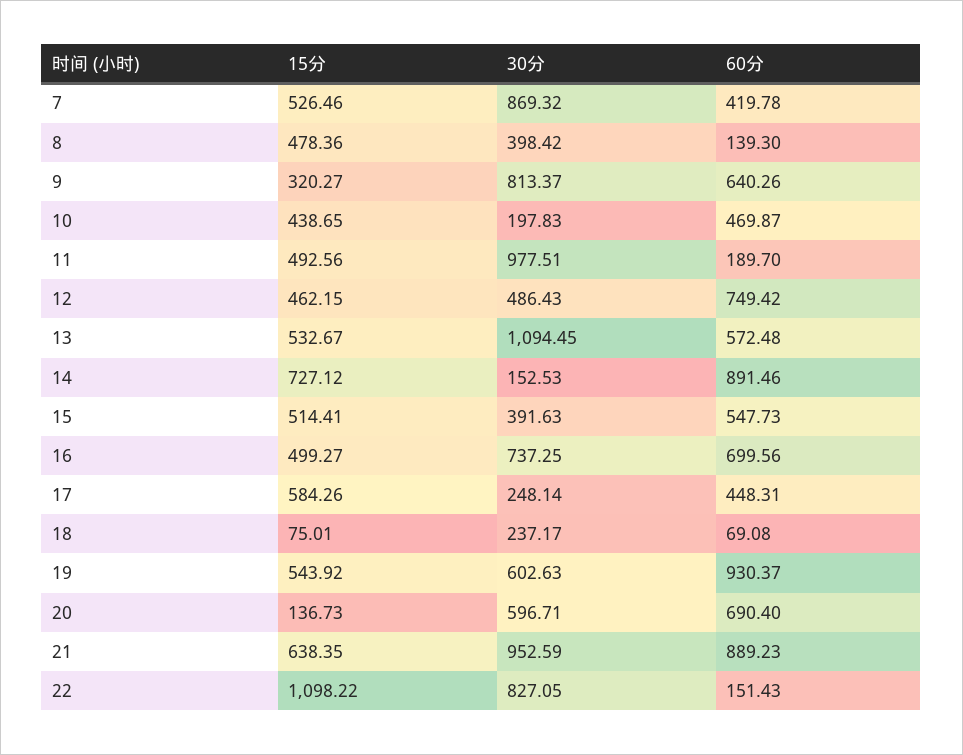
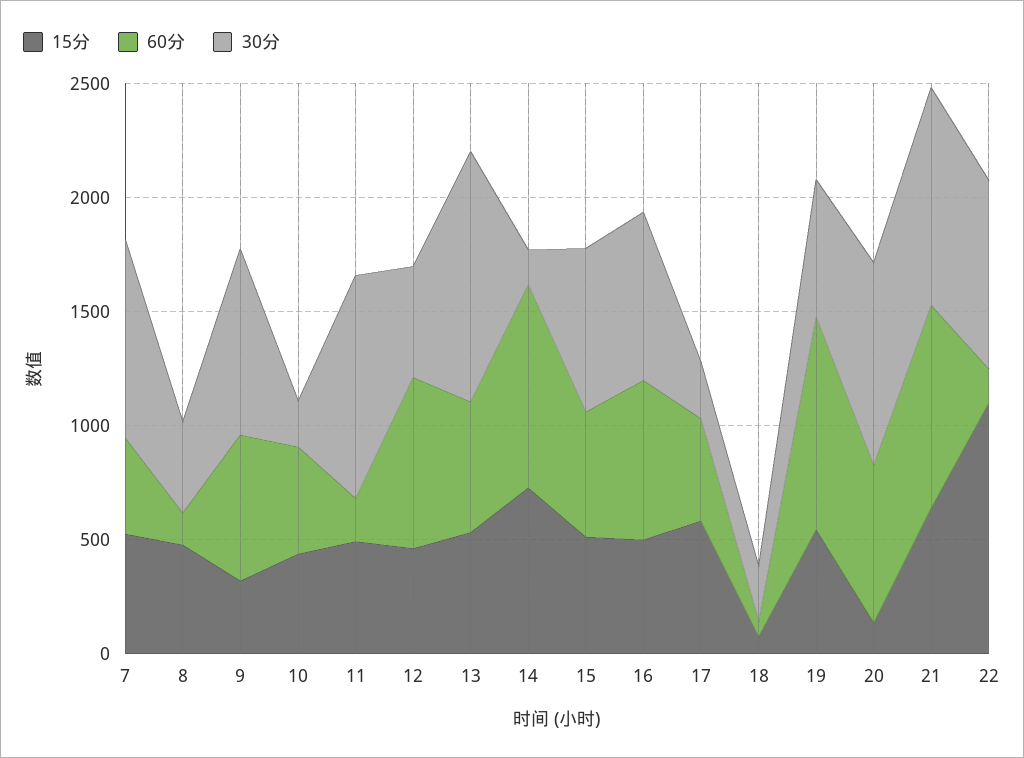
30分, 15: 391.63 -> 700
30分, 20: 596.71 -> 900

